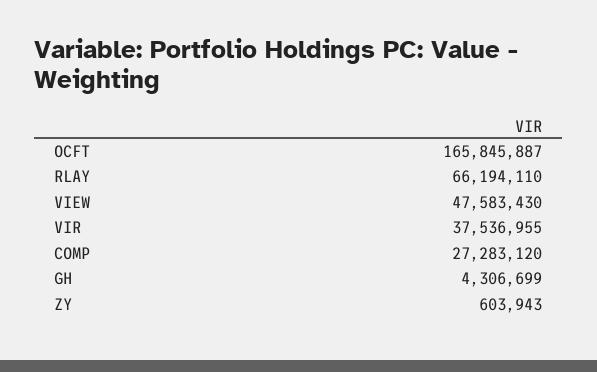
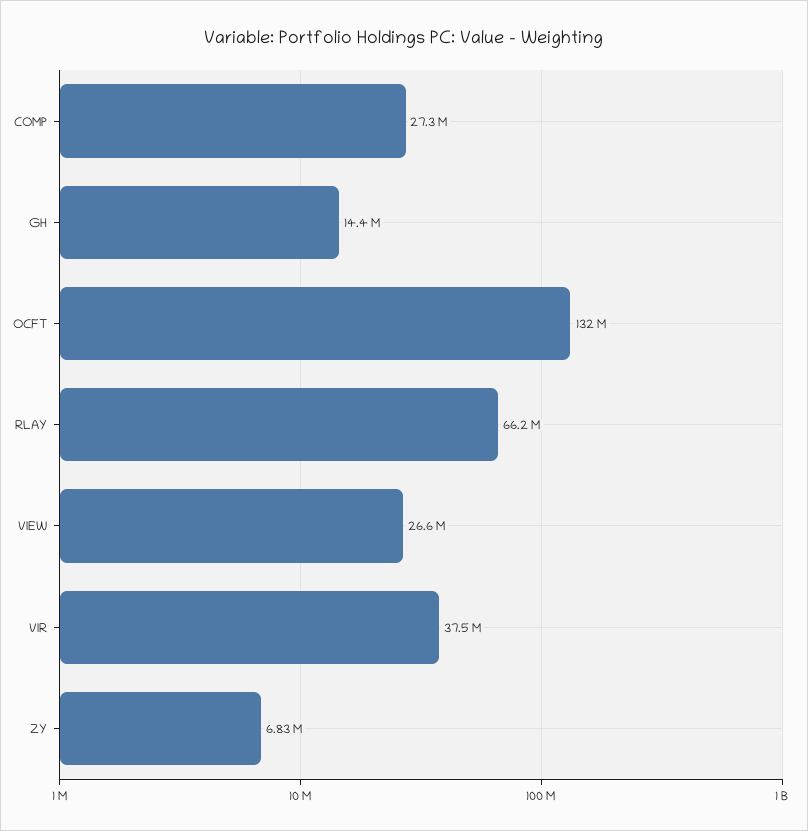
OCFT: 165845887 -> 132000000
VIEW: 47583430 -> 26600000
GH: 4306699 -> 14400000
ZY: 603943 -> 6830000

